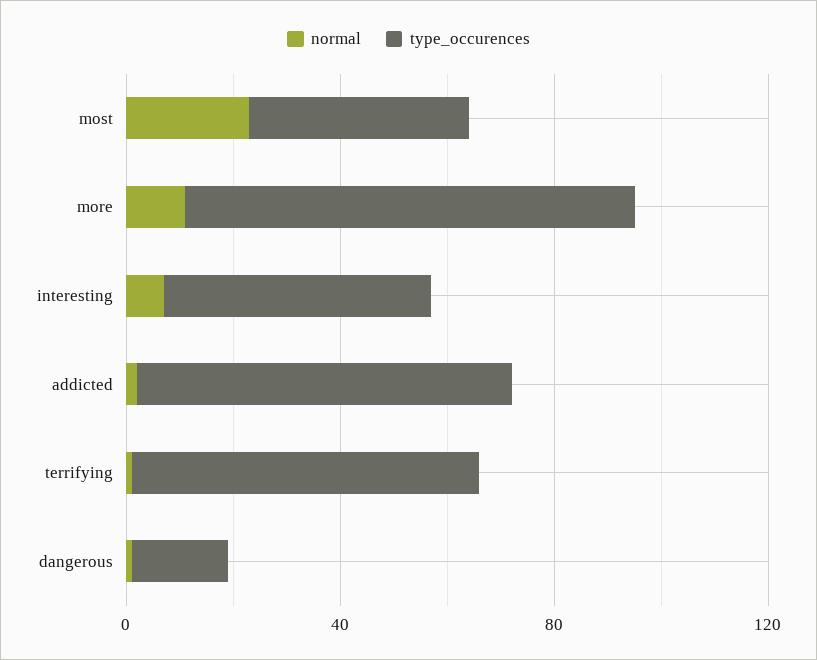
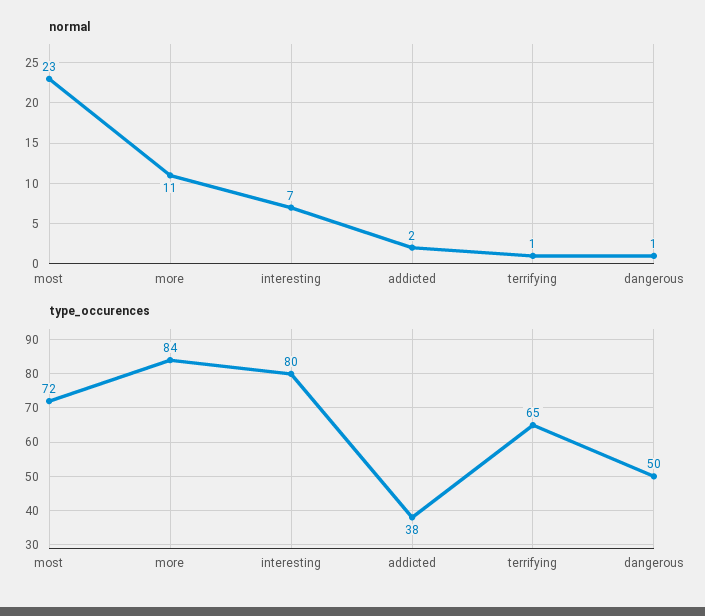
type_occurences, most: 40 -> 72
type_occurences, interesting: 50 -> 80
type_occurences, addicted: 70 -> 38
type_occurences, dangerous: 20 -> 50

